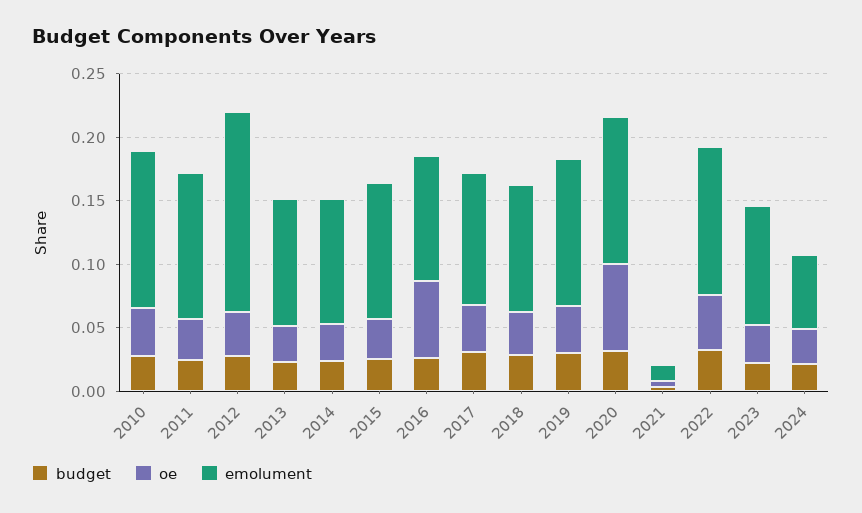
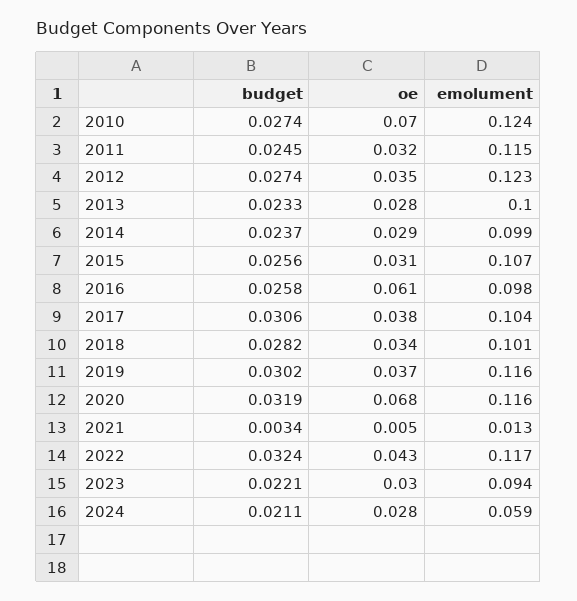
oe, 2010: 0.04 -> 0.07
emolument, 2012: 0.16 -> 0.123

